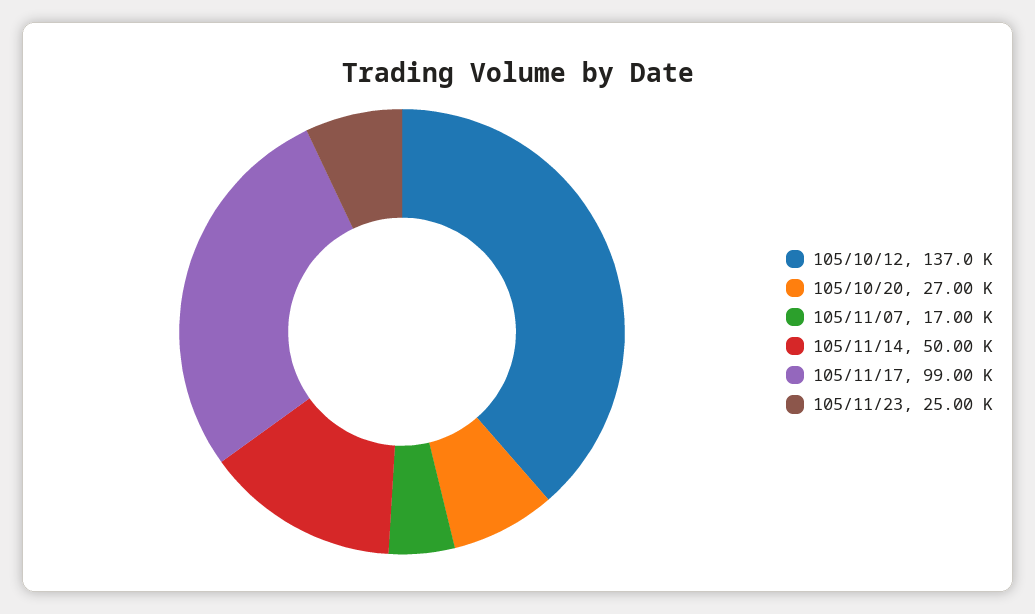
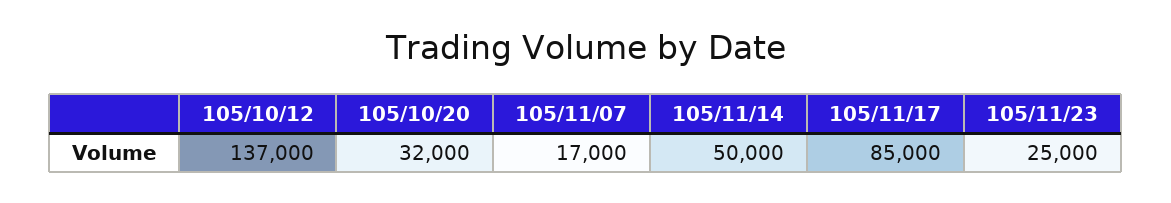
105/10/20: 27000 -> 32000
105/11/17: 99000 -> 85000

